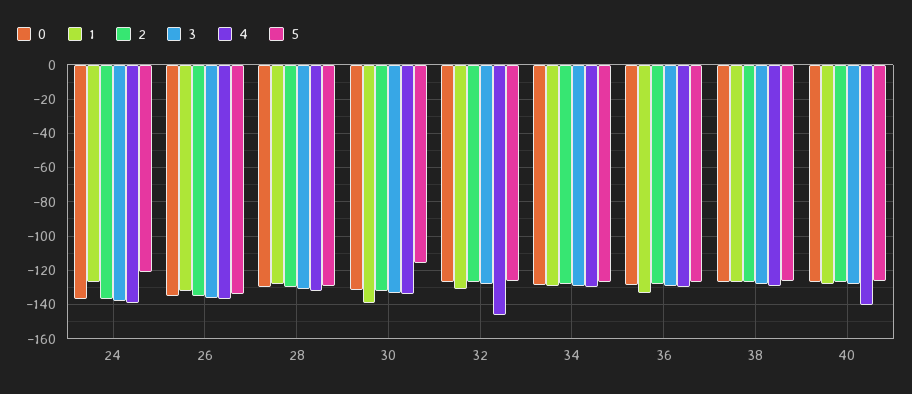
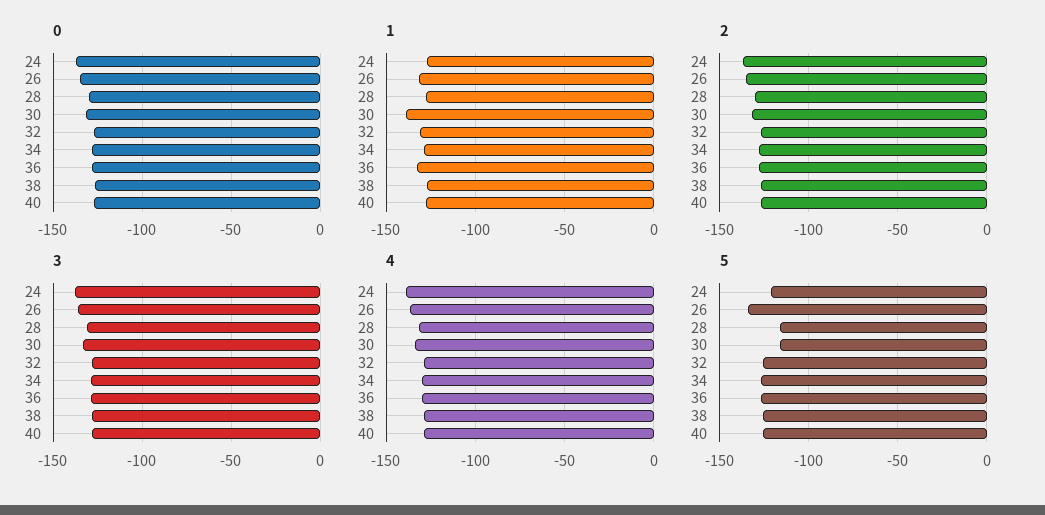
5, 28: -130 -> -115
4, 32: -145 -> -130
4, 40: -140 -> -130

